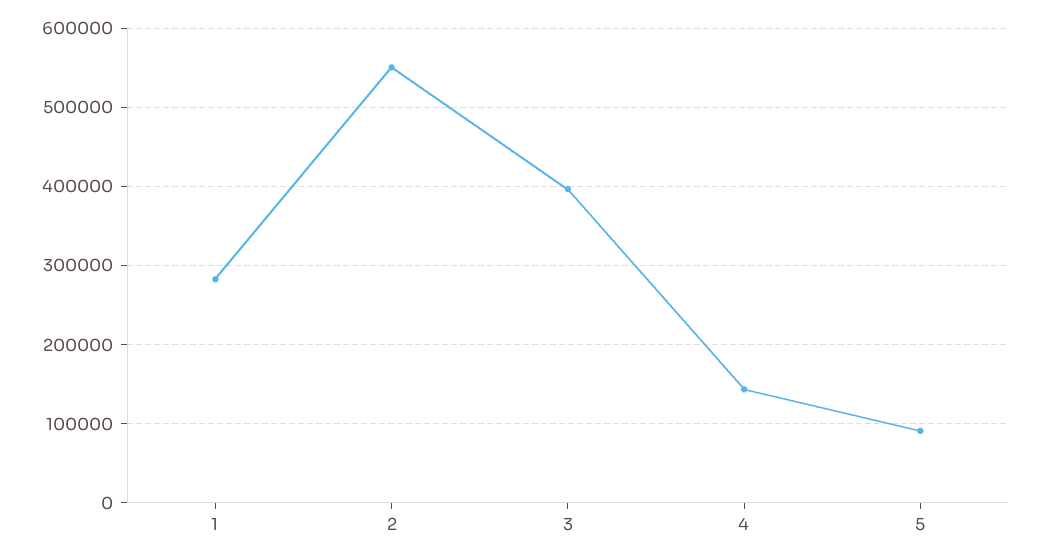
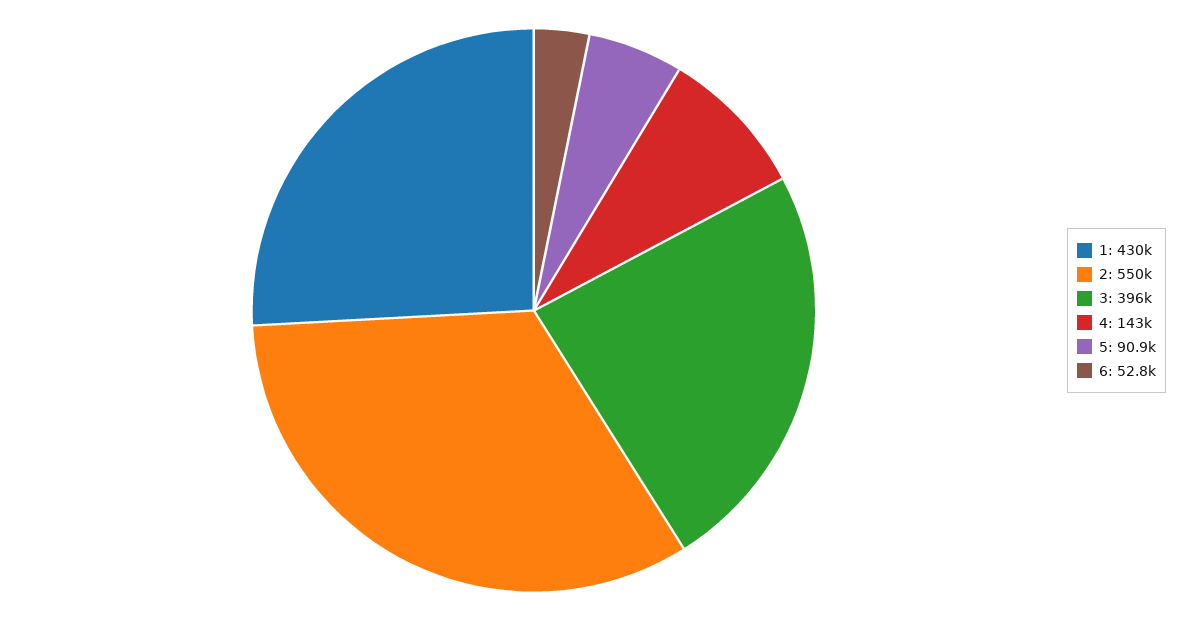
1: 280000 -> 430000
6: none -> 52800

